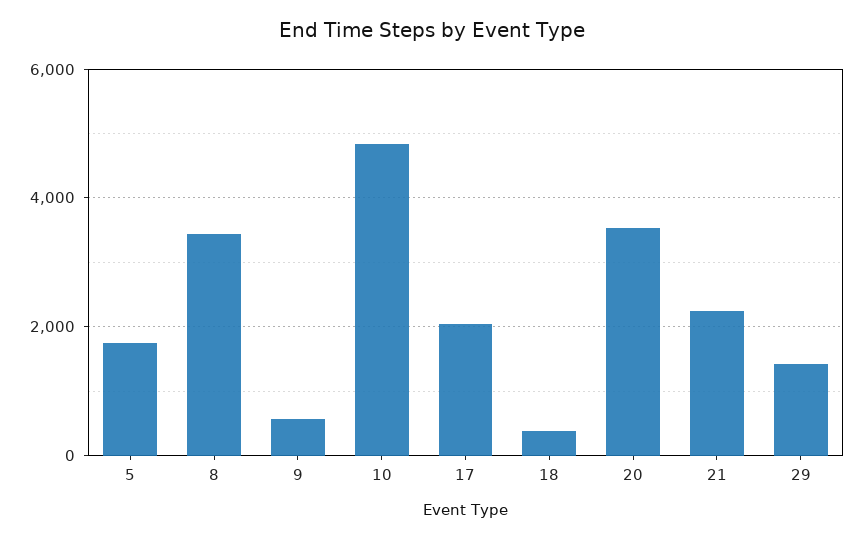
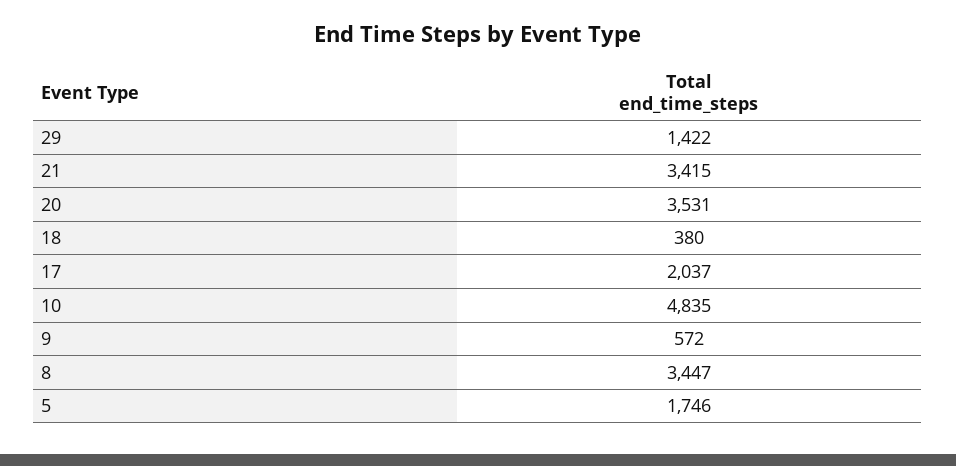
21: 2200 -> 3415

